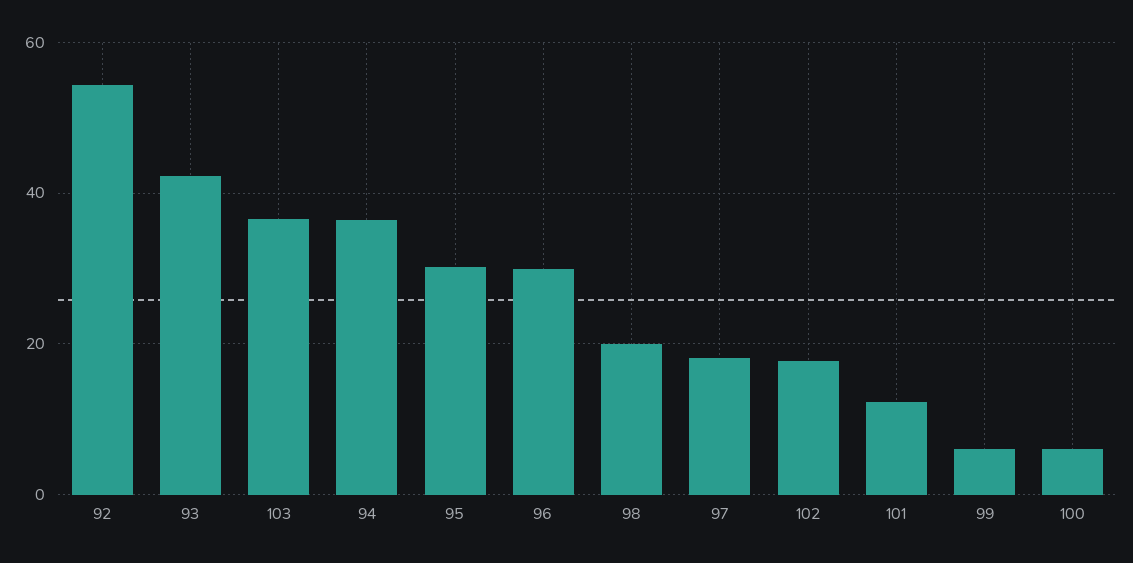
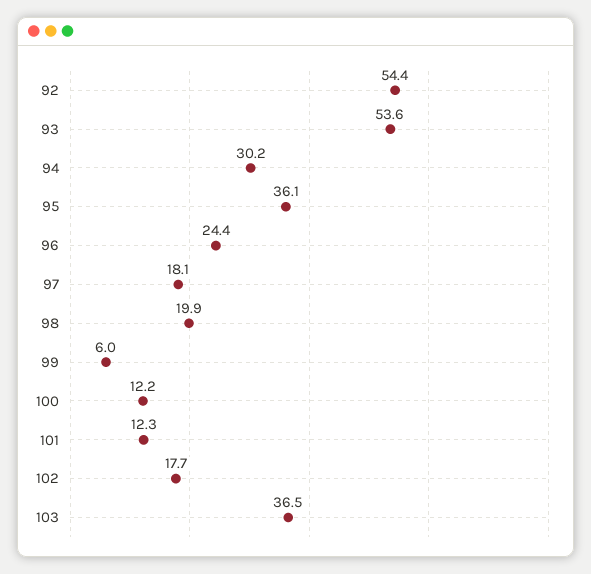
93: 42 -> 53.6
94: 36 -> 30.2
95: 30 -> 36.1
96: 30 -> 24.4
100: 6 -> 12.2

